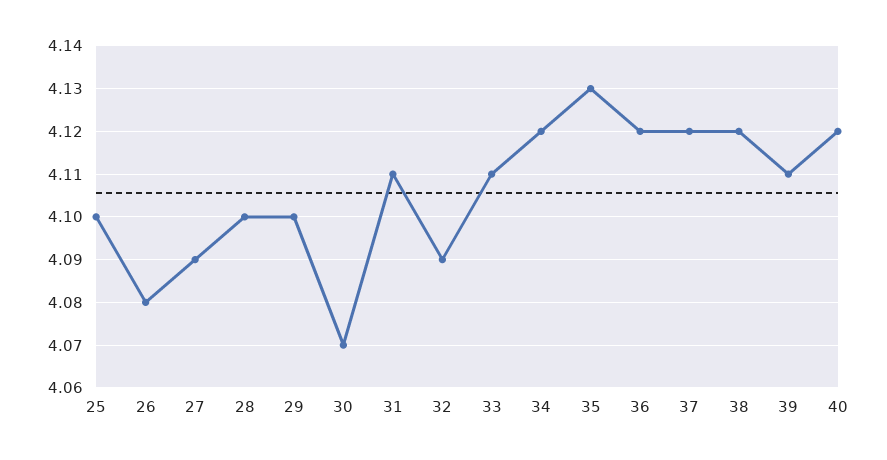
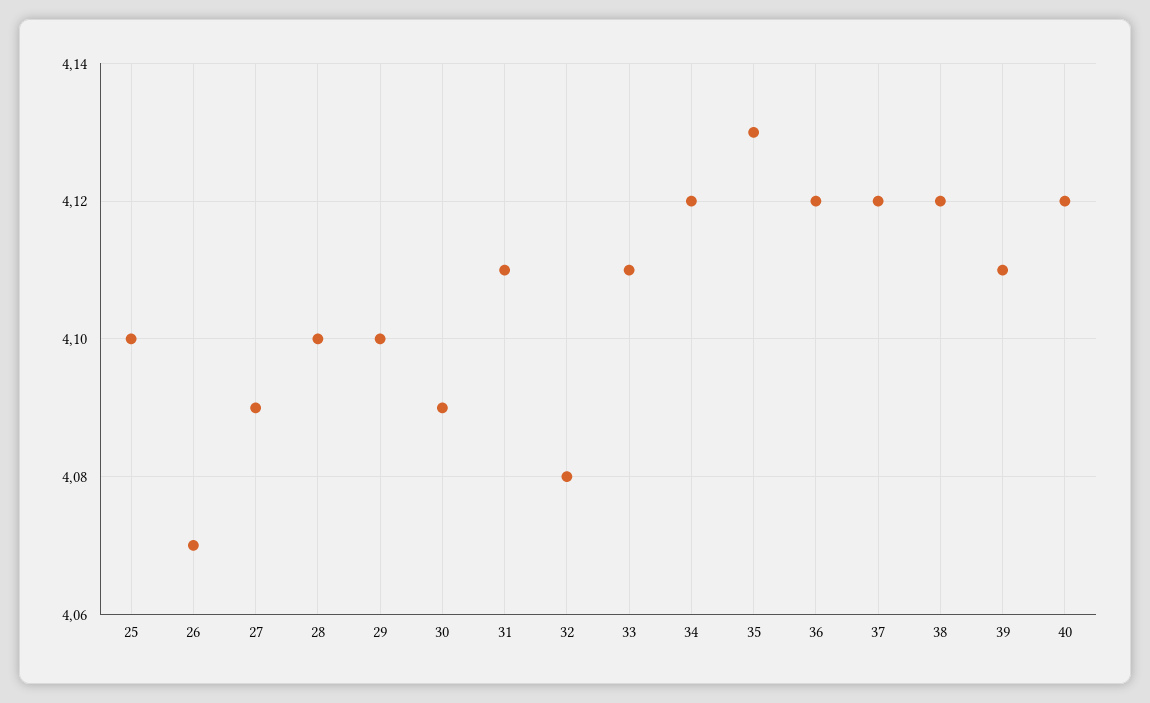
26: 4.08 -> 4.07
30: 4.07 -> 4.09
32: 4.09 -> 4.08

